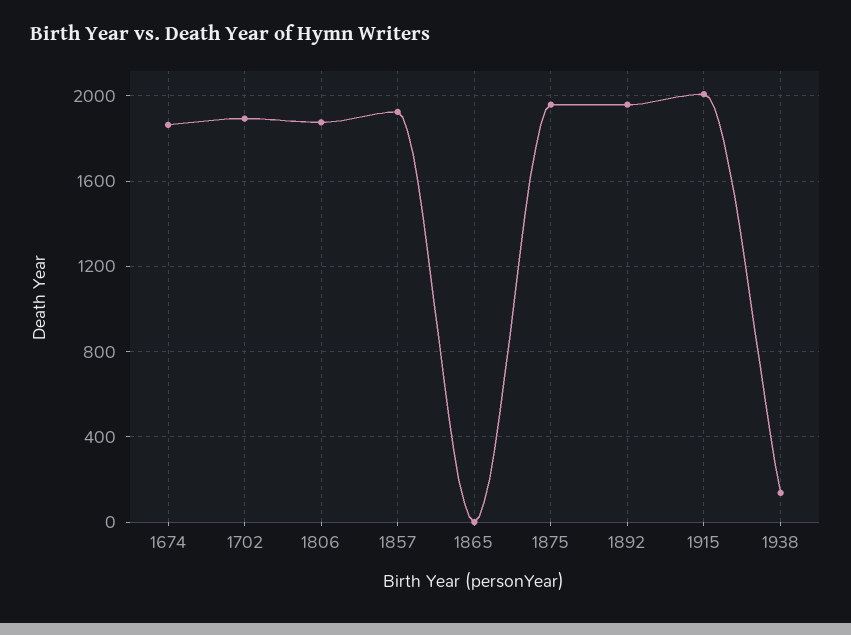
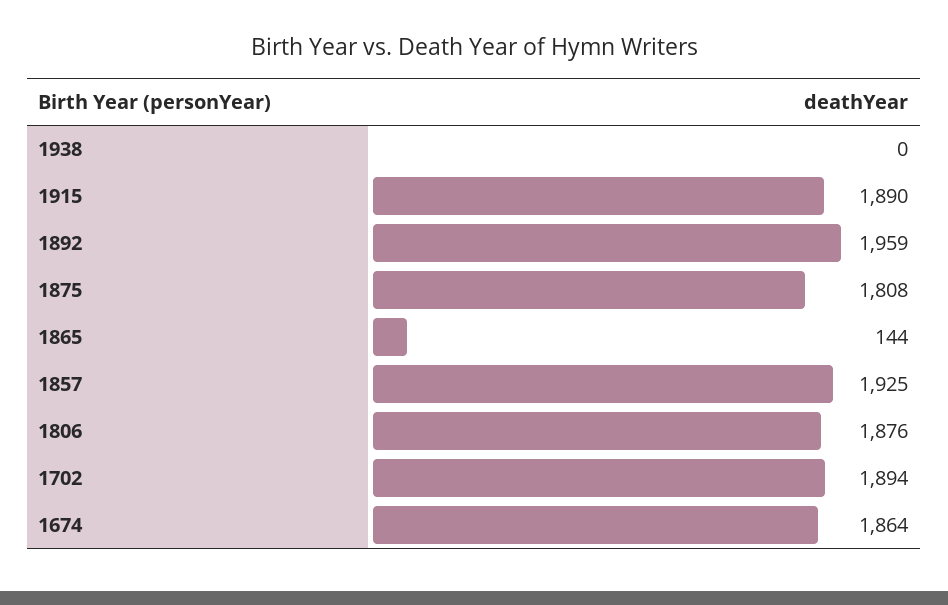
1865: 0 -> 144
1875: 1950 -> 1808
1915: 2000 -> 1890
1938: 150 -> 0

